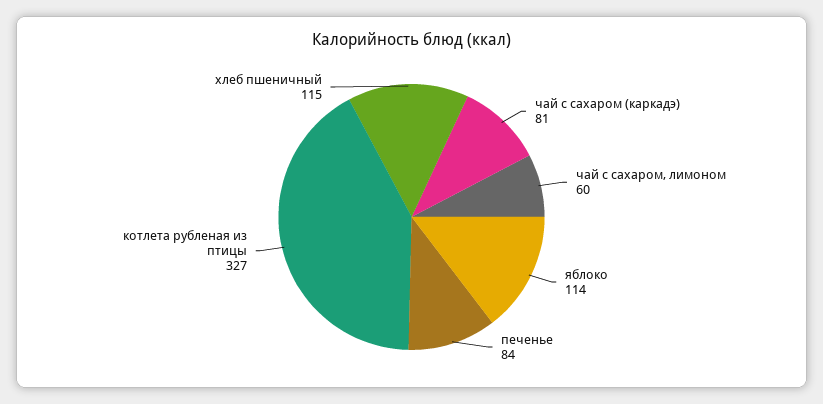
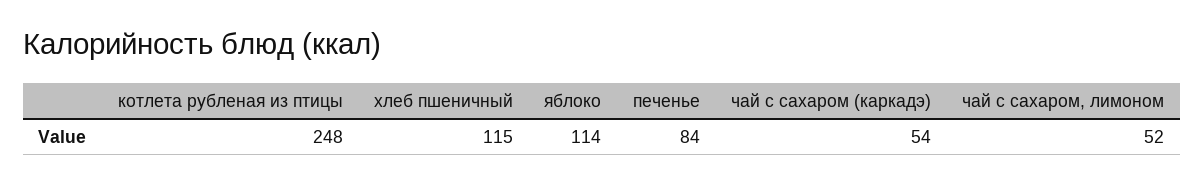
чай с сахаром (каркадэ): 81 -> 54
чай с сахаром, лимоном: 60 -> 52
котлета рубленая из птицы: 327 -> 248

